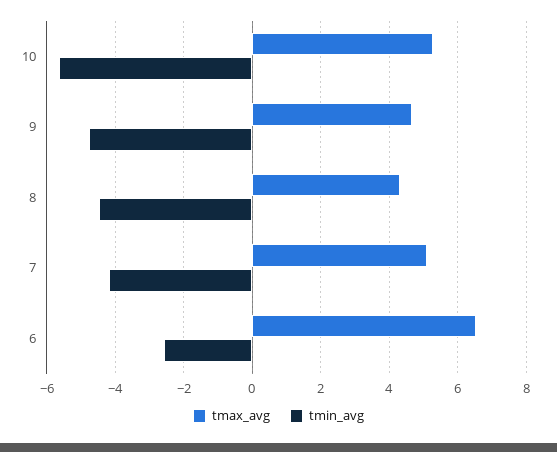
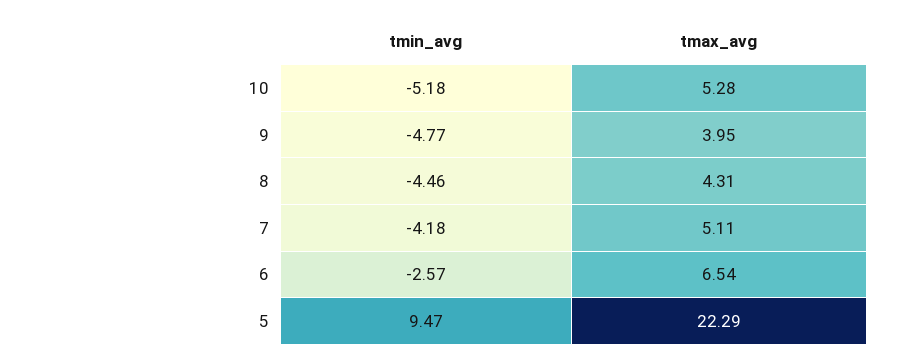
tmin_avg, 10: -5.6 -> -5.18
tmax_avg, 9: 4.6 -> 3.95
tmin_avg, 5: none -> 9.47
tmax_avg, 5: none -> 22.29

